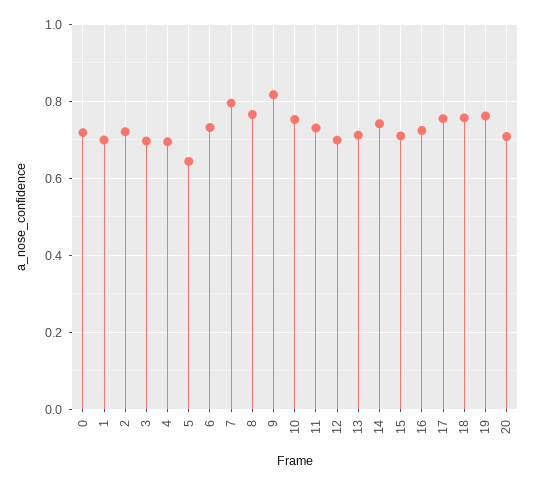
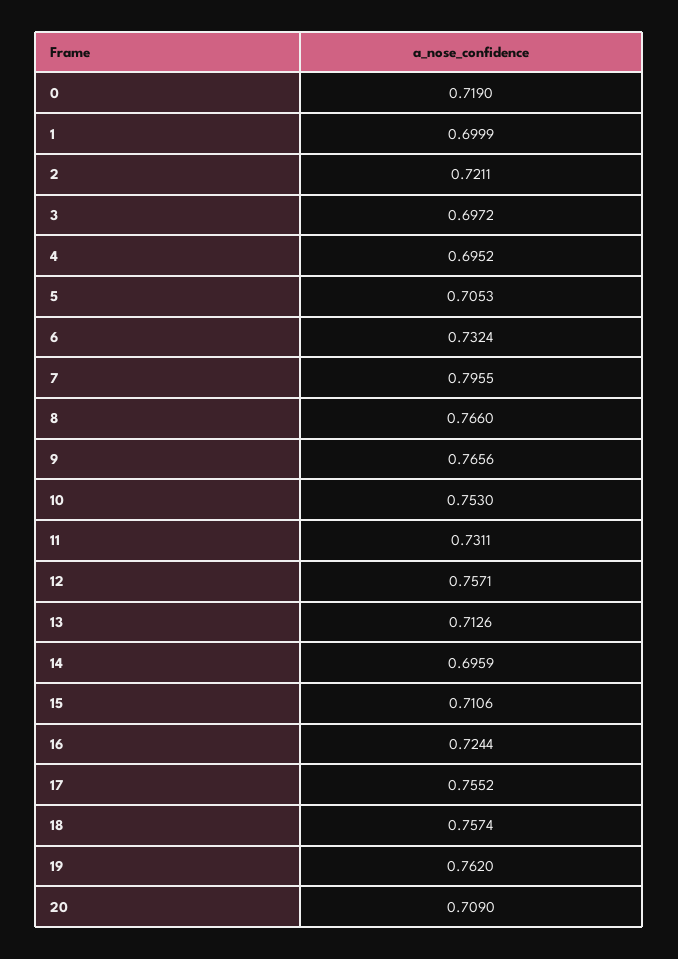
5: 0.64 -> 0.7053
9: 0.82 -> 0.7656
12: 0.7 -> 0.7571
14: 0.74 -> 0.6959

